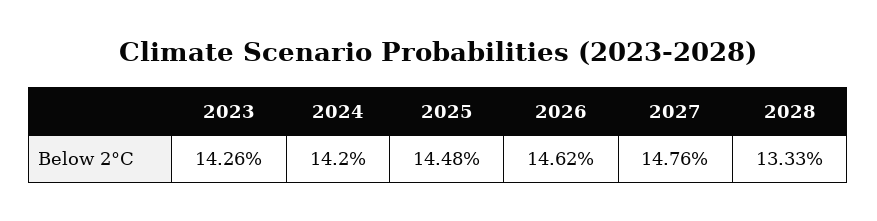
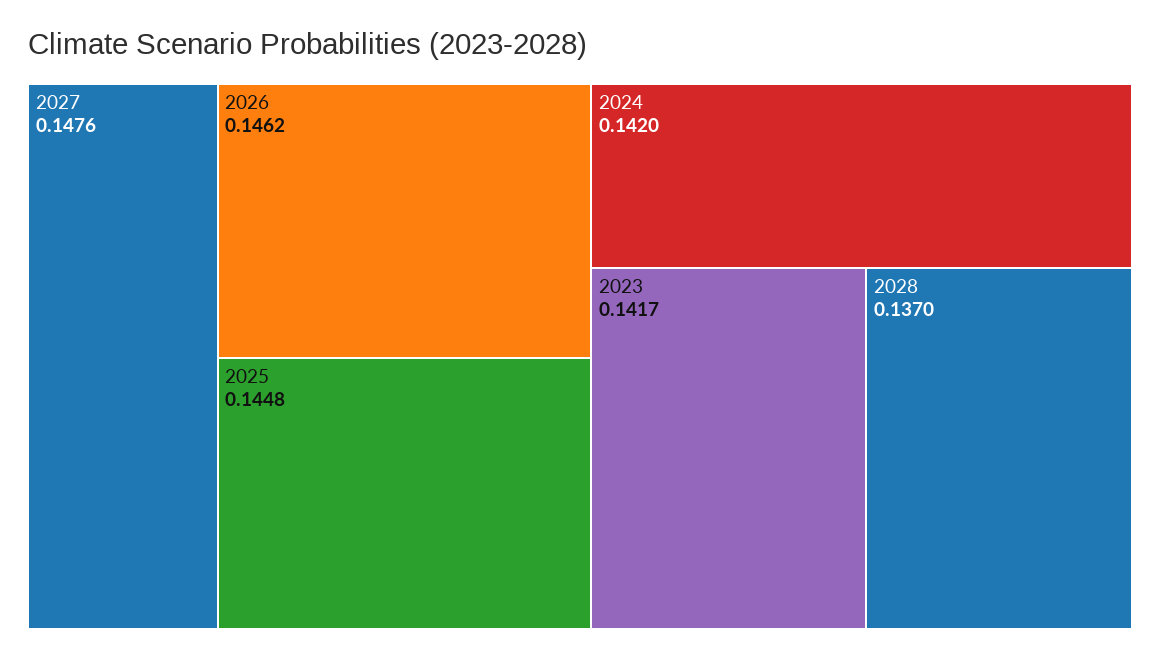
2023: 0.1426 -> 0.1417
2028: 0.1333 -> 0.137

